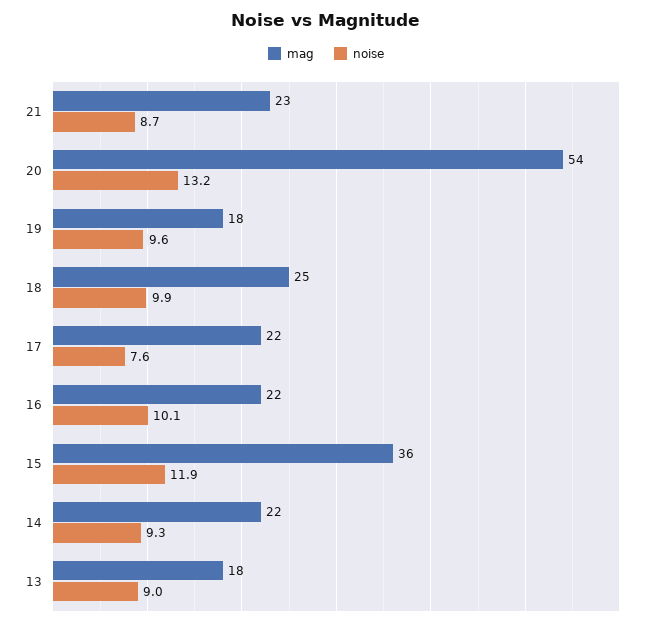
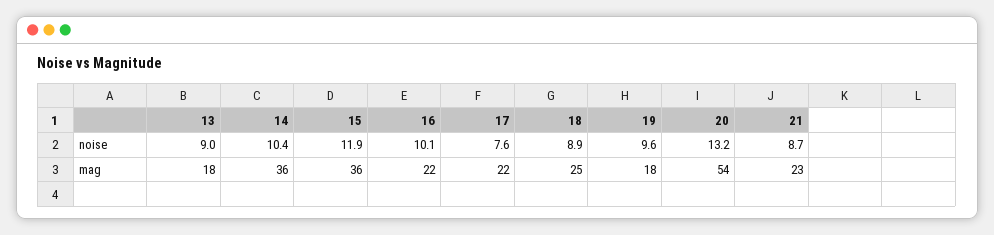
noise, 18: 9.9 -> 8.9
mag, 14: 22 -> 36
noise, 14: 9.3 -> 10.4

